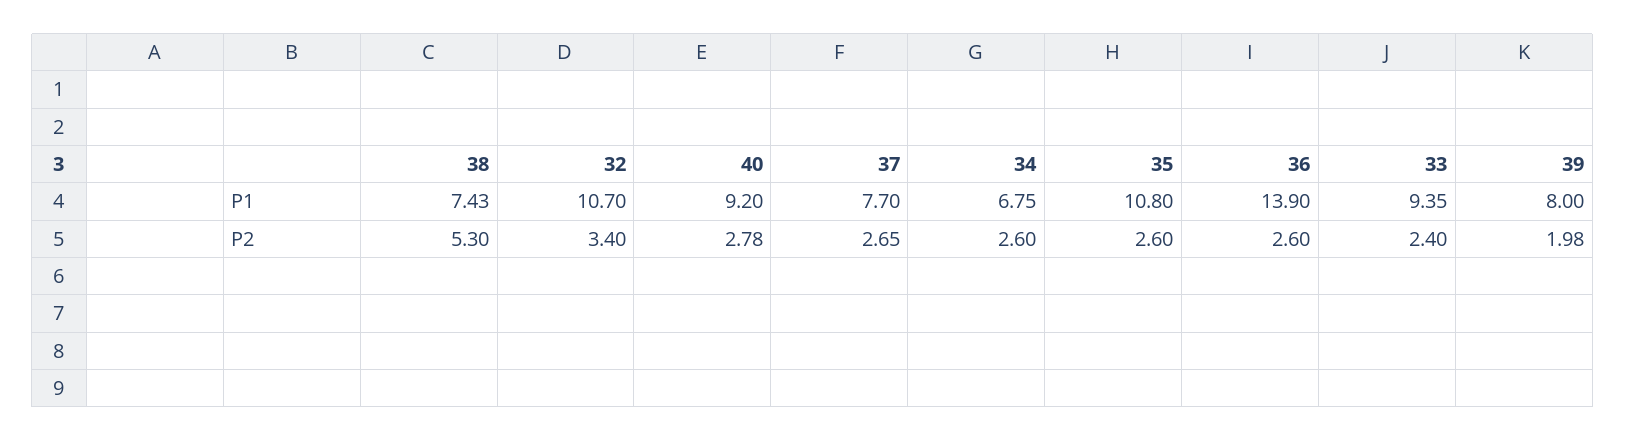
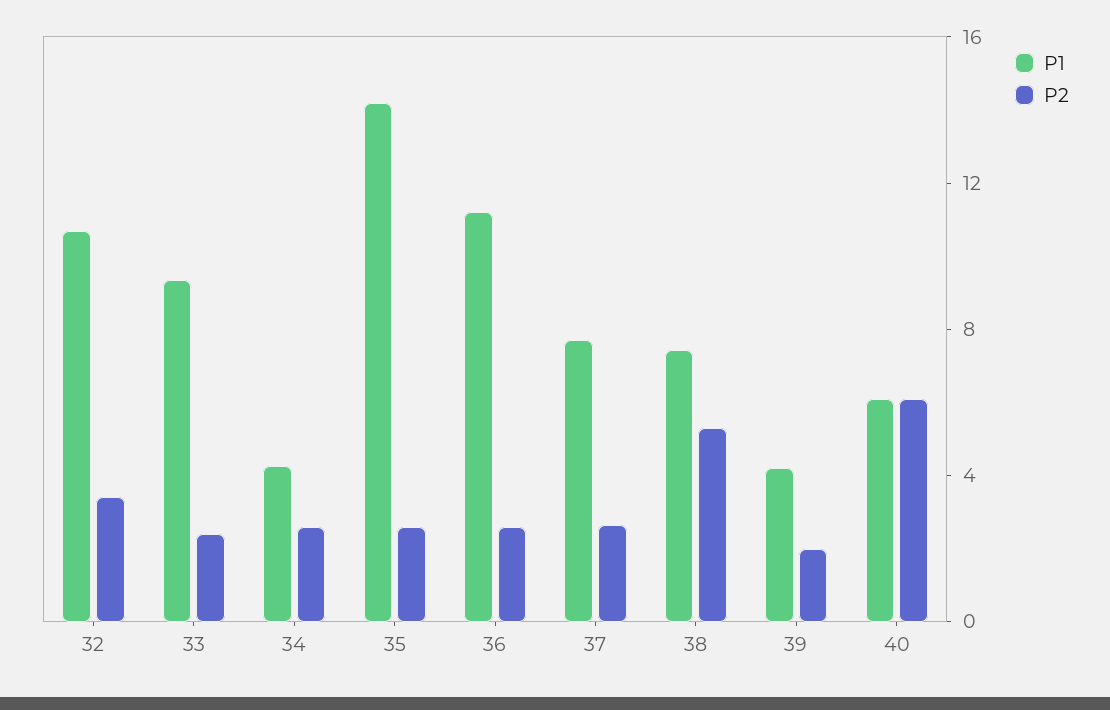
P1, 40: 9.2 -> 6
P1, 34: 6.75 -> 4
P1, 35: 10.8 -> 14
P1, 36: 13.9 -> 11
P1, 39: 8 -> 4
P2, 40: 2.78 -> 6

